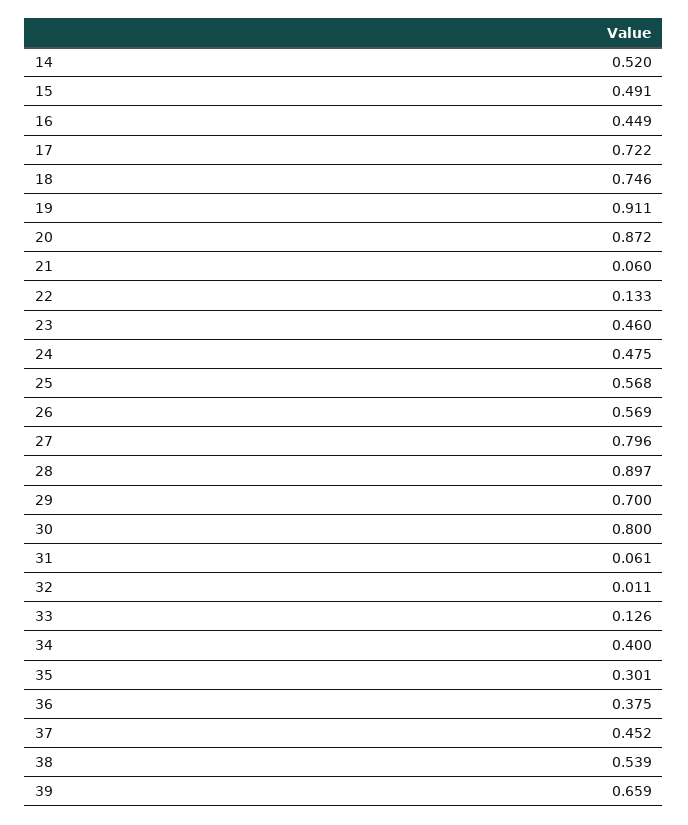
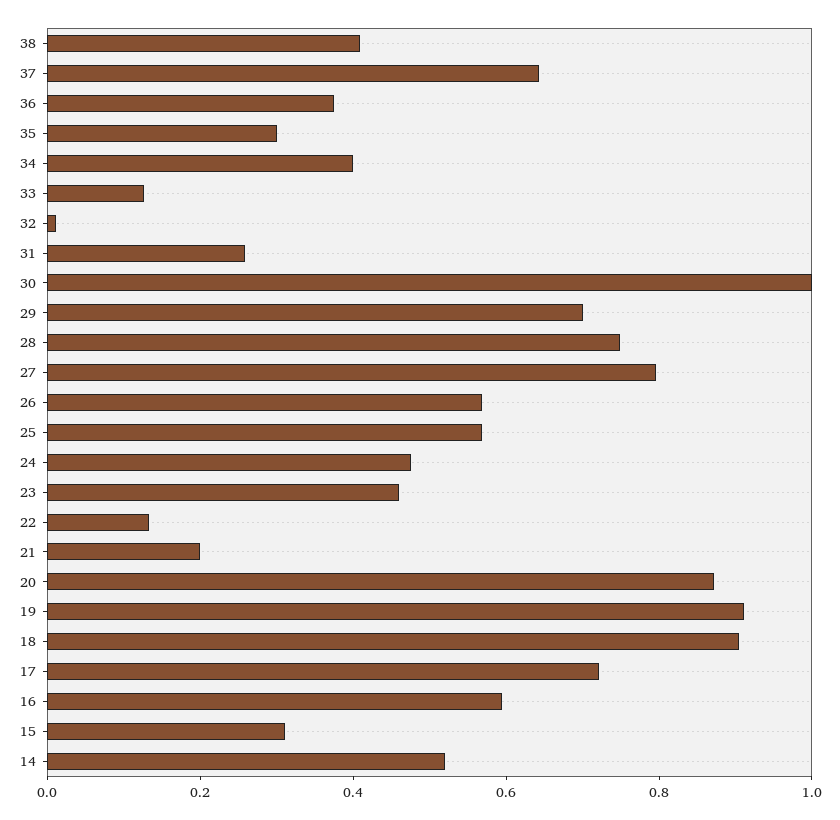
15: 0.491 -> 0.3
16: 0.449 -> 0.6
18: 0.746 -> 0.9
21: 0.06 -> 0.2
28: 0.897 -> 0.75
30: 0.8 -> 1
31: 0.061 -> 0.25
37: 0.452 -> 0.65
38: 0.539 -> 0.4
39: 0.659 -> none

